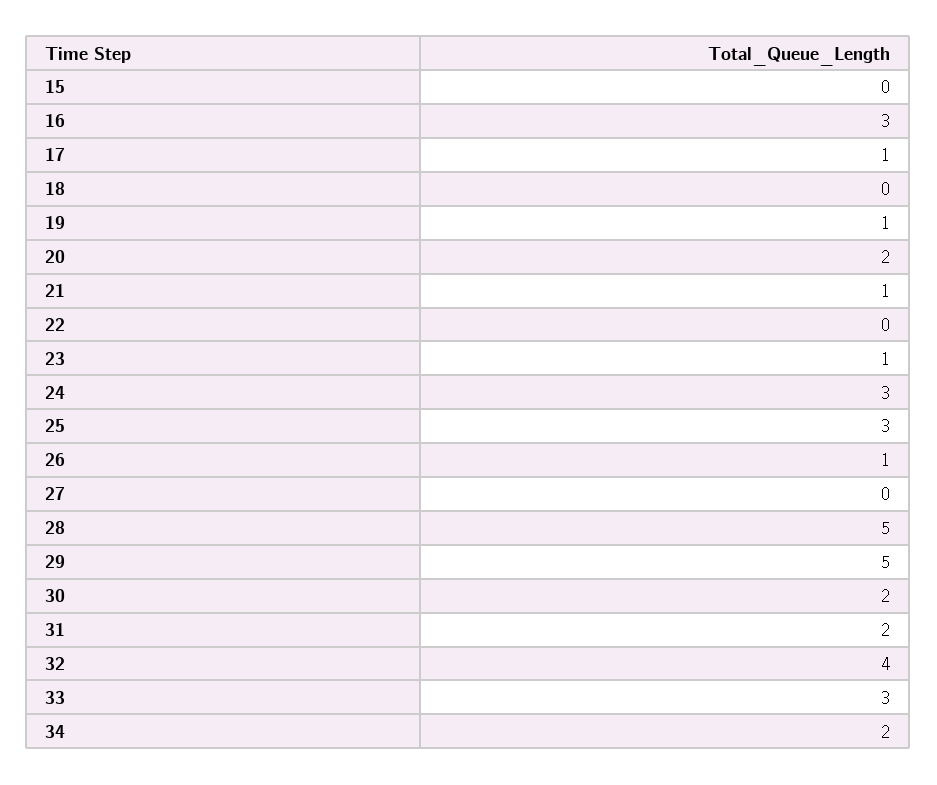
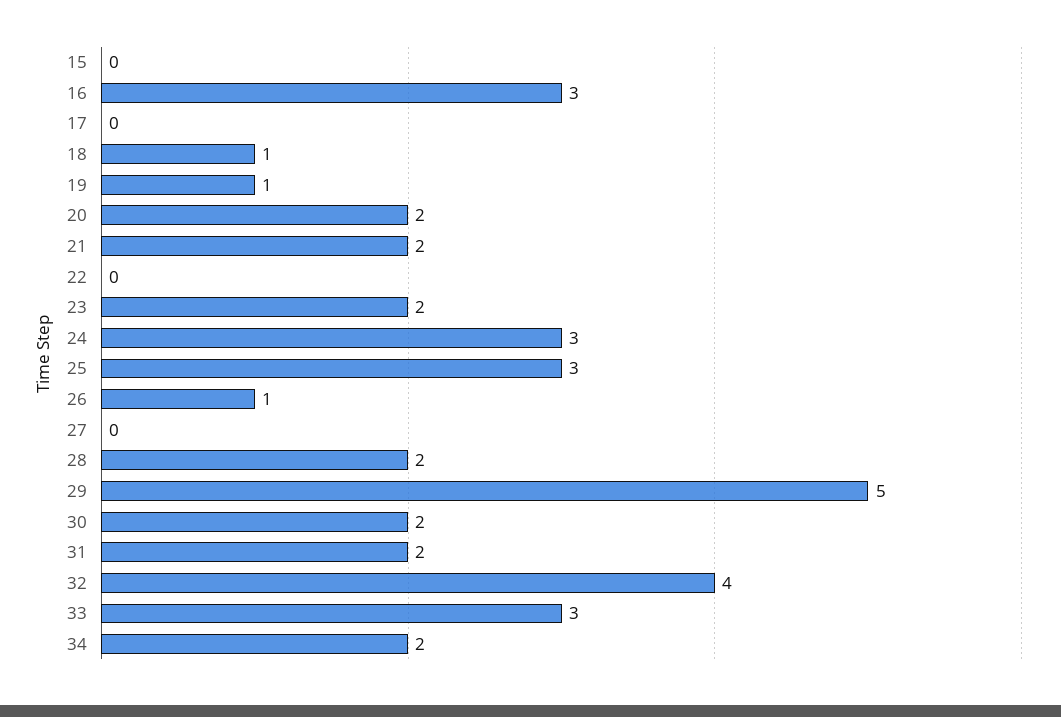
17: 1 -> 0
18: 0 -> 1
21: 1 -> 2
23: 1 -> 2
28: 5 -> 2

